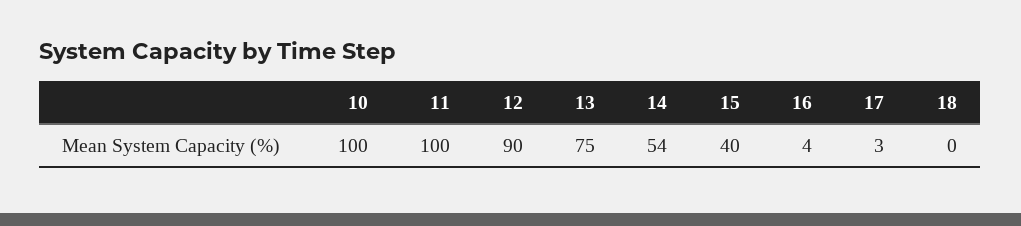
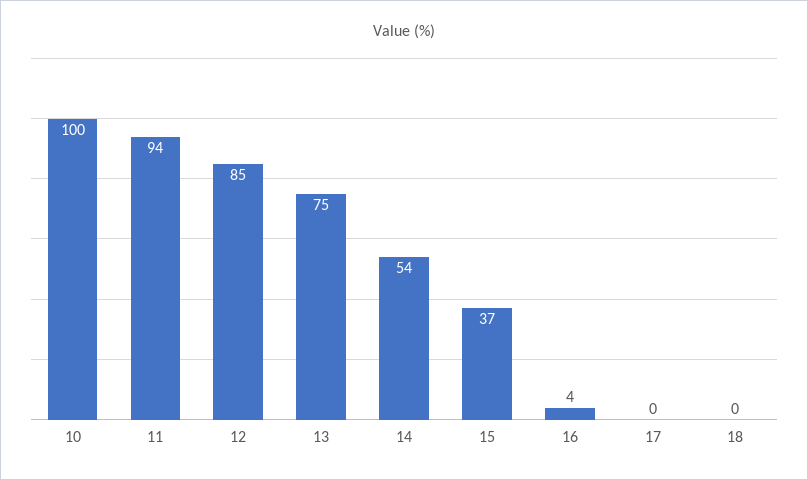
11: 100 -> 94
12: 90 -> 85
15: 40 -> 37
17: 3 -> 0

